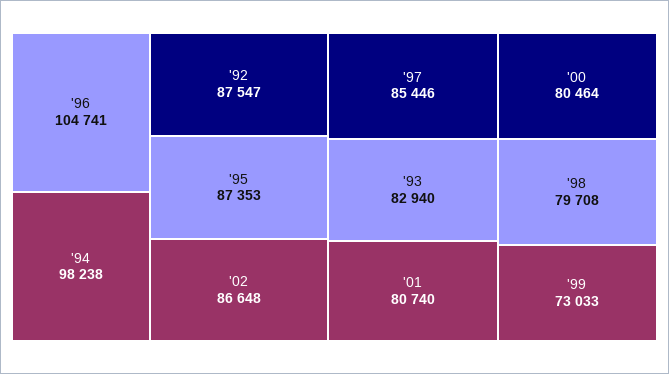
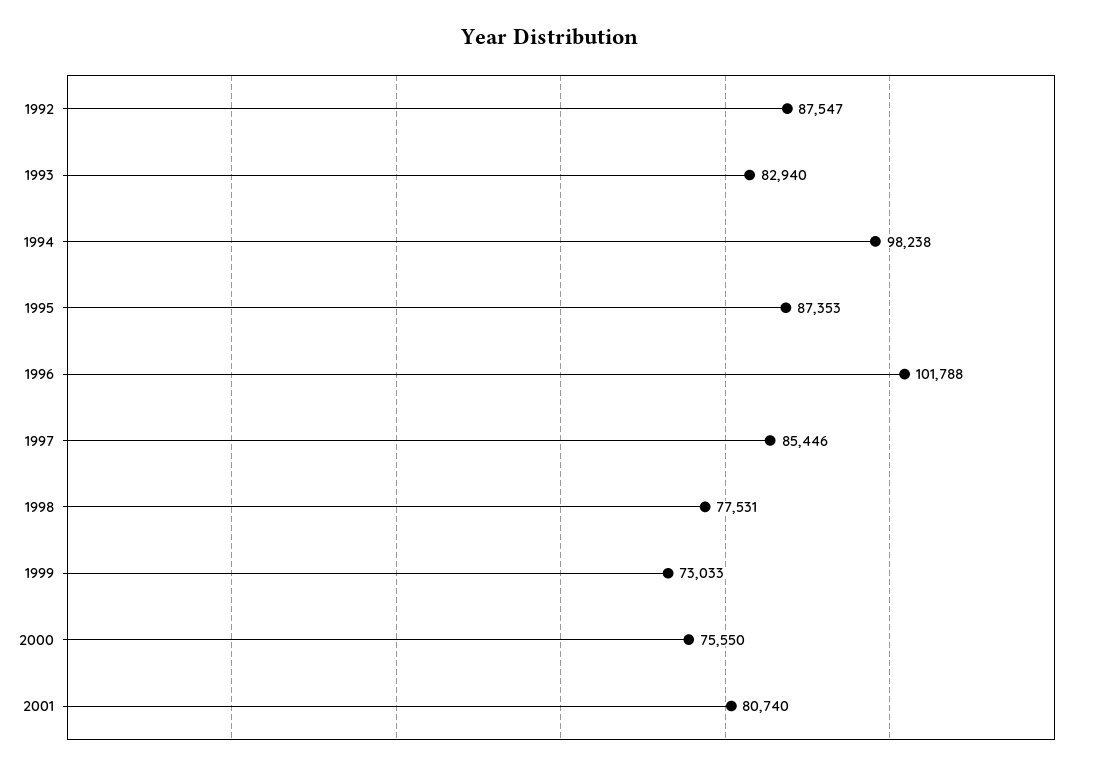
'96: 104741 -> 101788
'02: 86648 -> none
'00: 80464 -> 75550
'98: 79708 -> 77531

